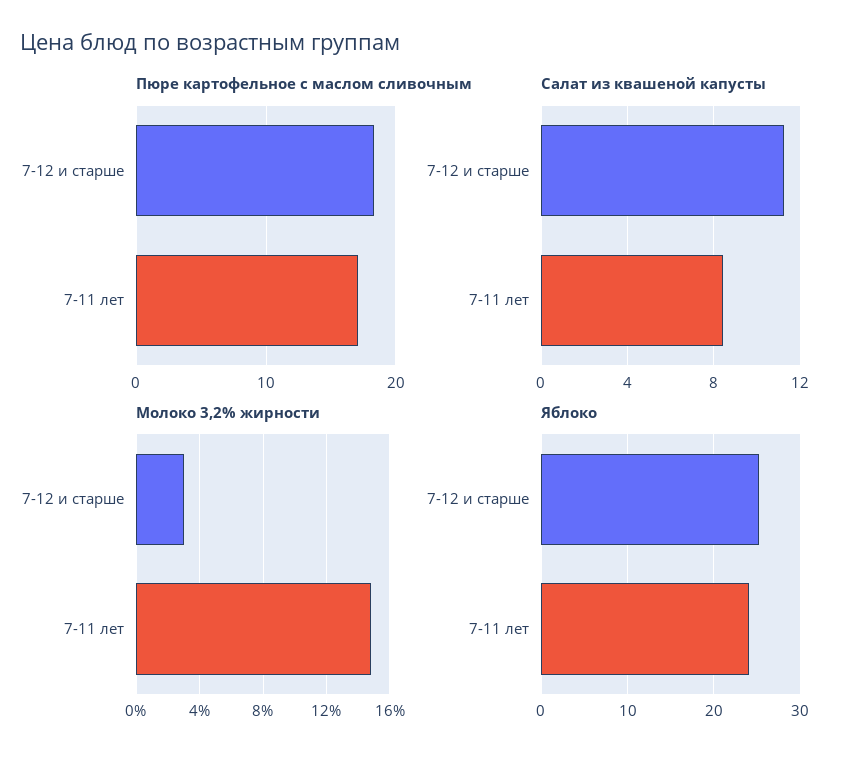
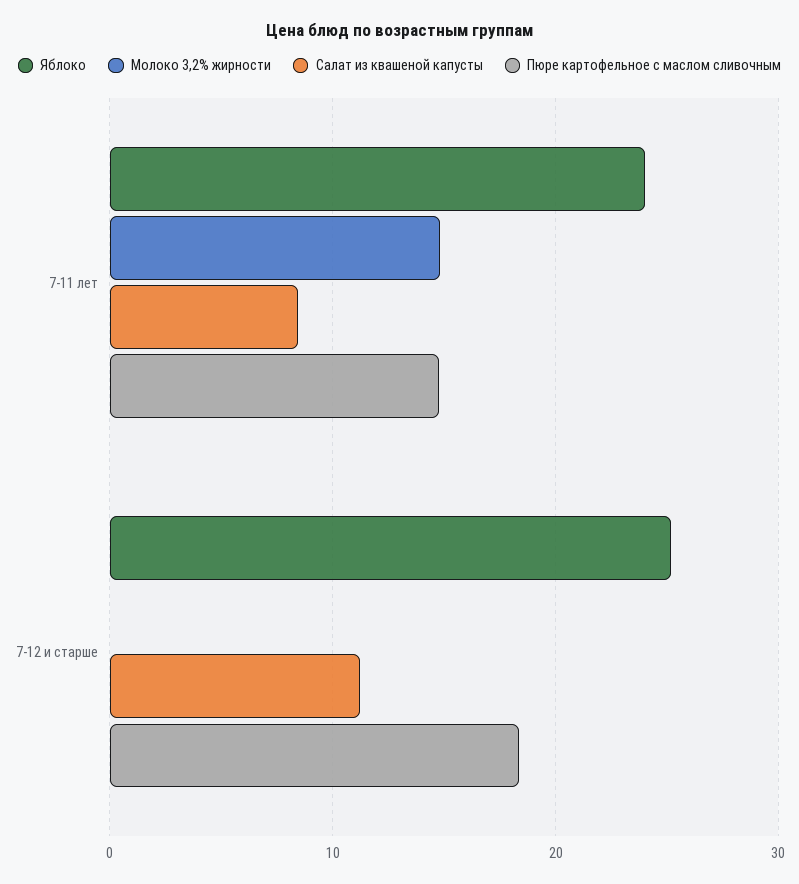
Пюре картофельное с маслом сливочным, 7-11 лет: 17 -> 15
Молоко 3,2% жирности, 7-12 и старше: 3 -> 0

